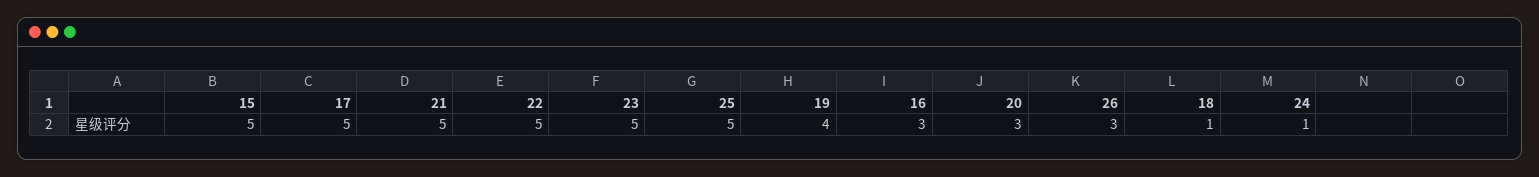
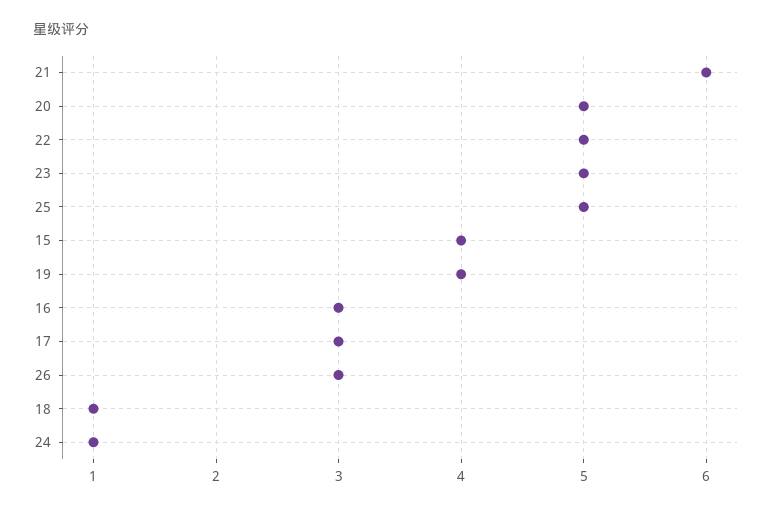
15: 5 -> 4
17: 5 -> 3
21: 5 -> 6
20: 3 -> 5

